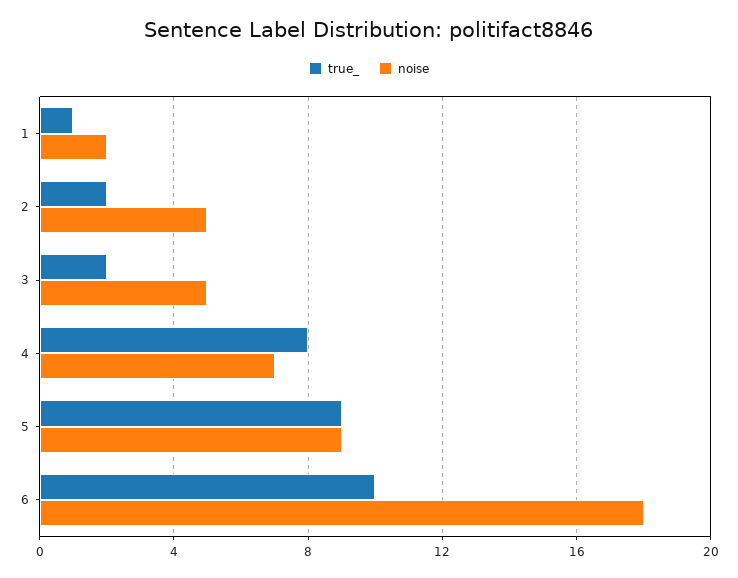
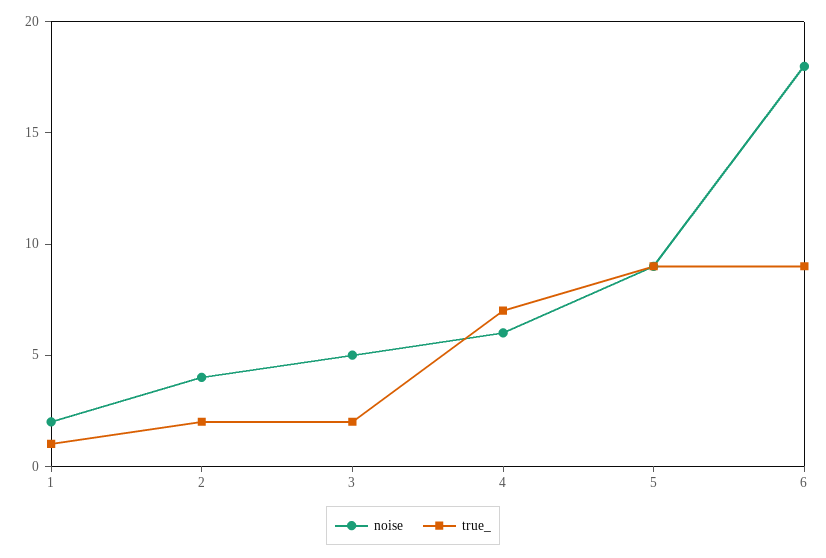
noise, 2: 5 -> 4
true_, 4: 8 -> 7
noise, 4: 7 -> 6
true_, 6: 10 -> 9

